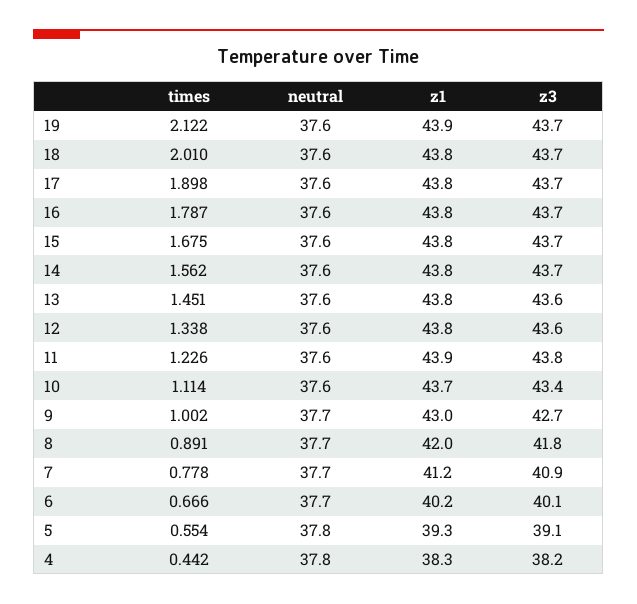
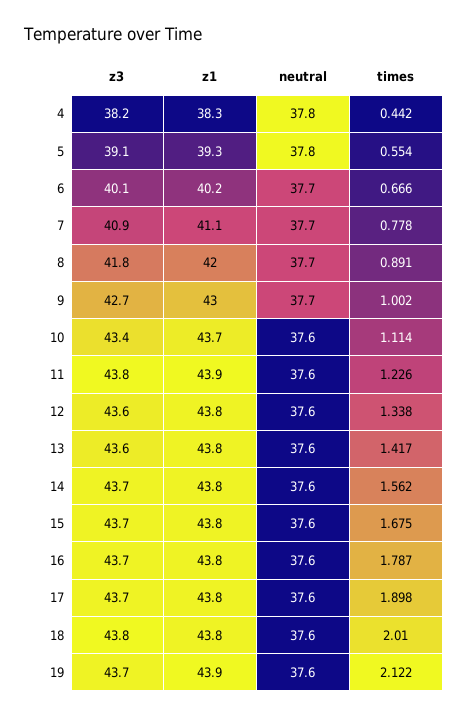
z3, 18: 43.7 -> 43.8
times, 13: 1.451 -> 1.417
z1, 7: 41.2 -> 41.1

